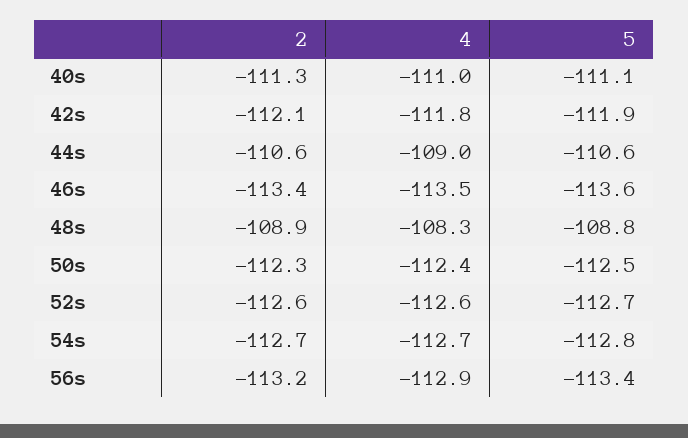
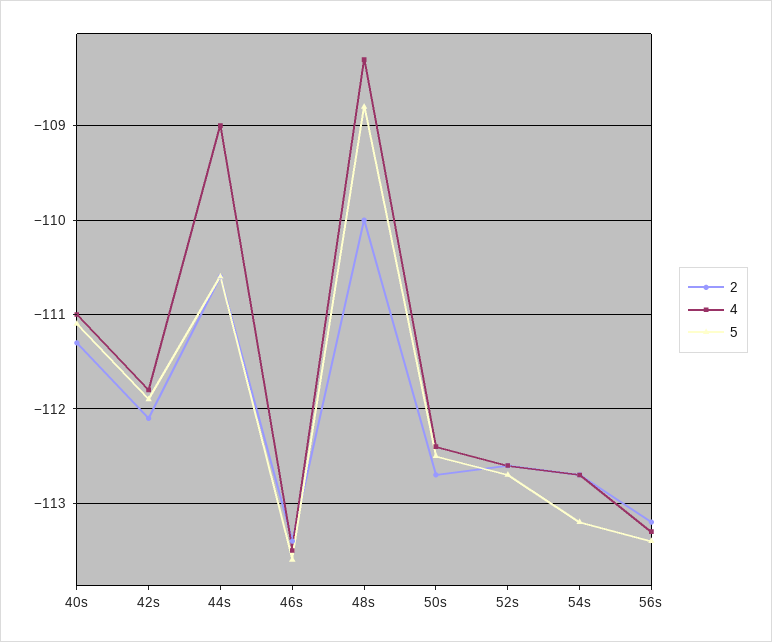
2, 48s: -108.9 -> -110
2, 50s: -112.3 -> -112.7
5, 54s: -112.8 -> -113.2
4, 56s: -112.9 -> -113.3

